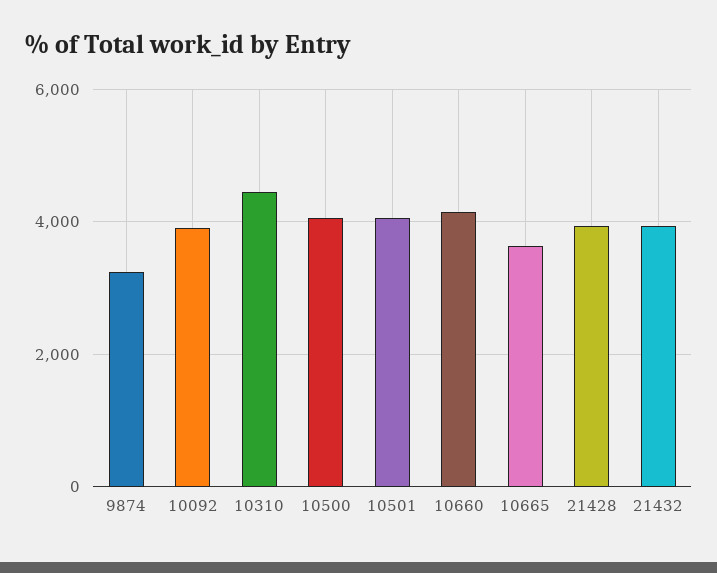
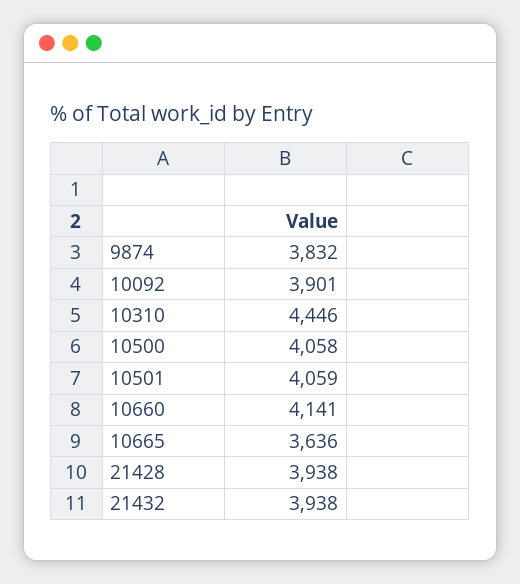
9874: 3200 -> 3832

